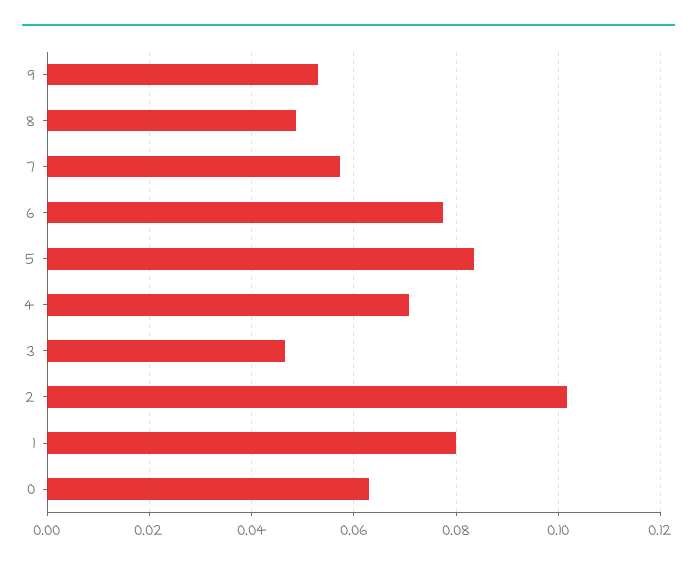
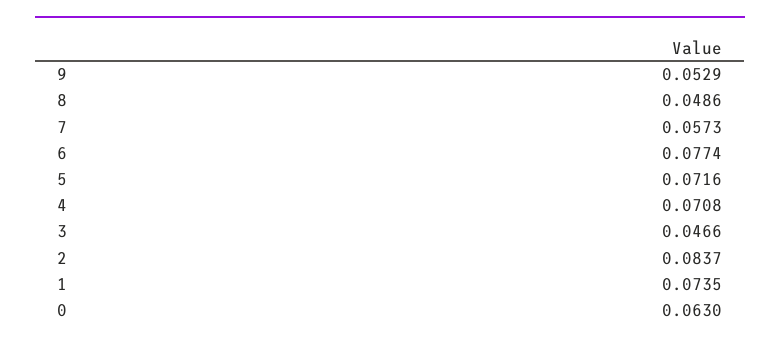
5: 0.084 -> 0.0716
2: 0.102 -> 0.0837
1: 0.08 -> 0.0735

